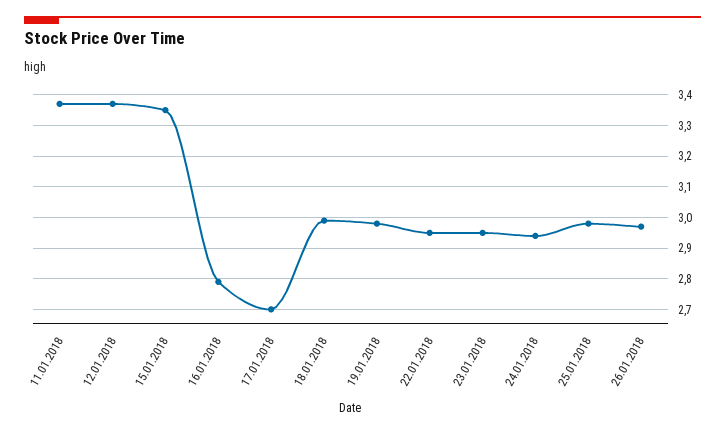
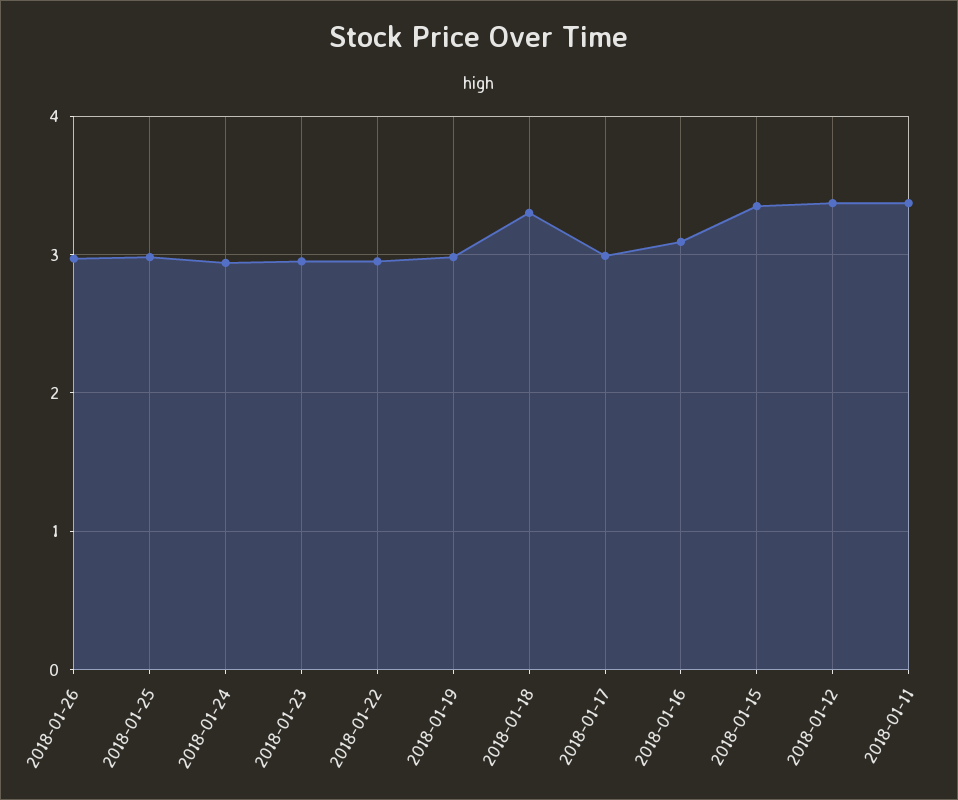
16.01.2018: 2.8 -> 3.1
17.01.2018: 2.7 -> 3
18.01.2018: 3 -> 3.3

